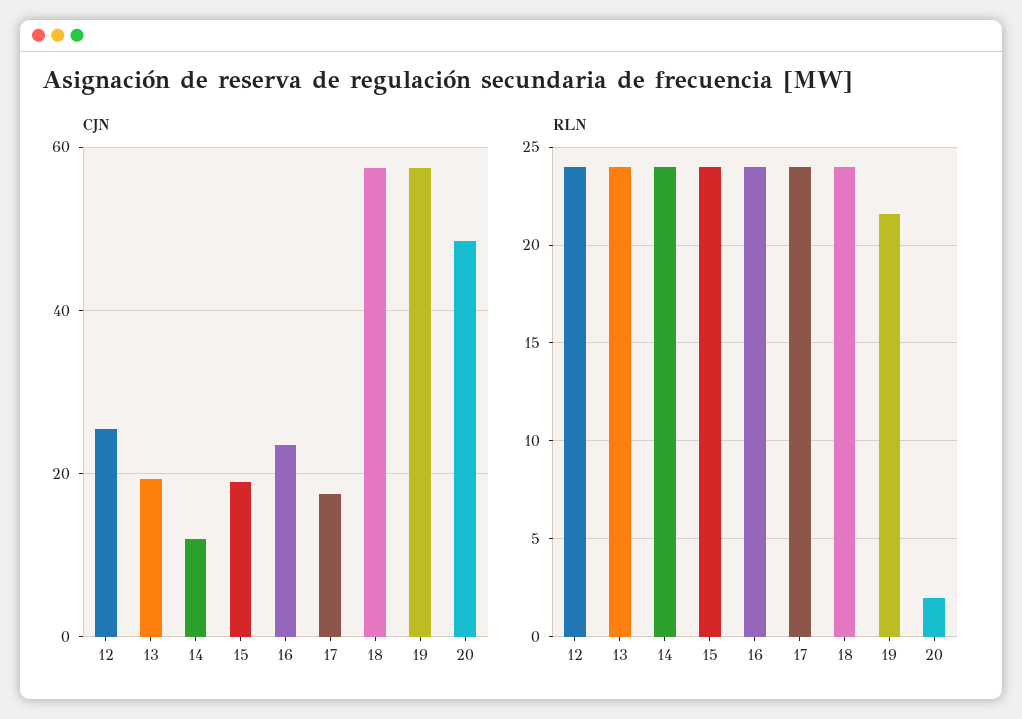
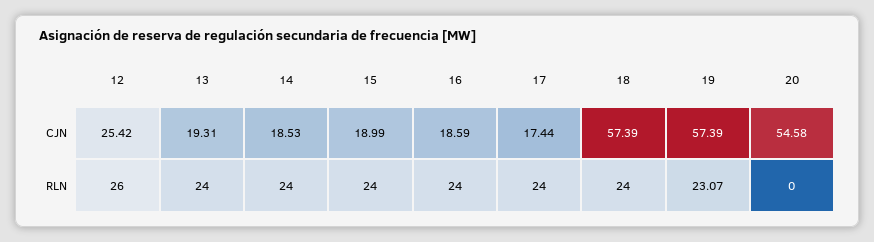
CJN, 14: 12 -> 18.53
CJN, 16: 24 -> 18.59
CJN, 20: 48 -> 54.58
RLN, 12: 24 -> 26
RLN, 19: 21.5 -> 23.07
RLN, 20: 2 -> 0

